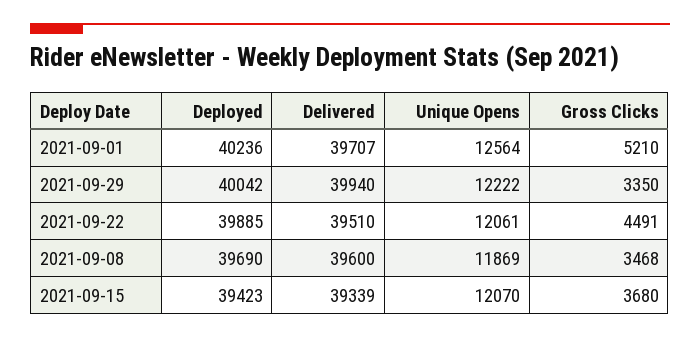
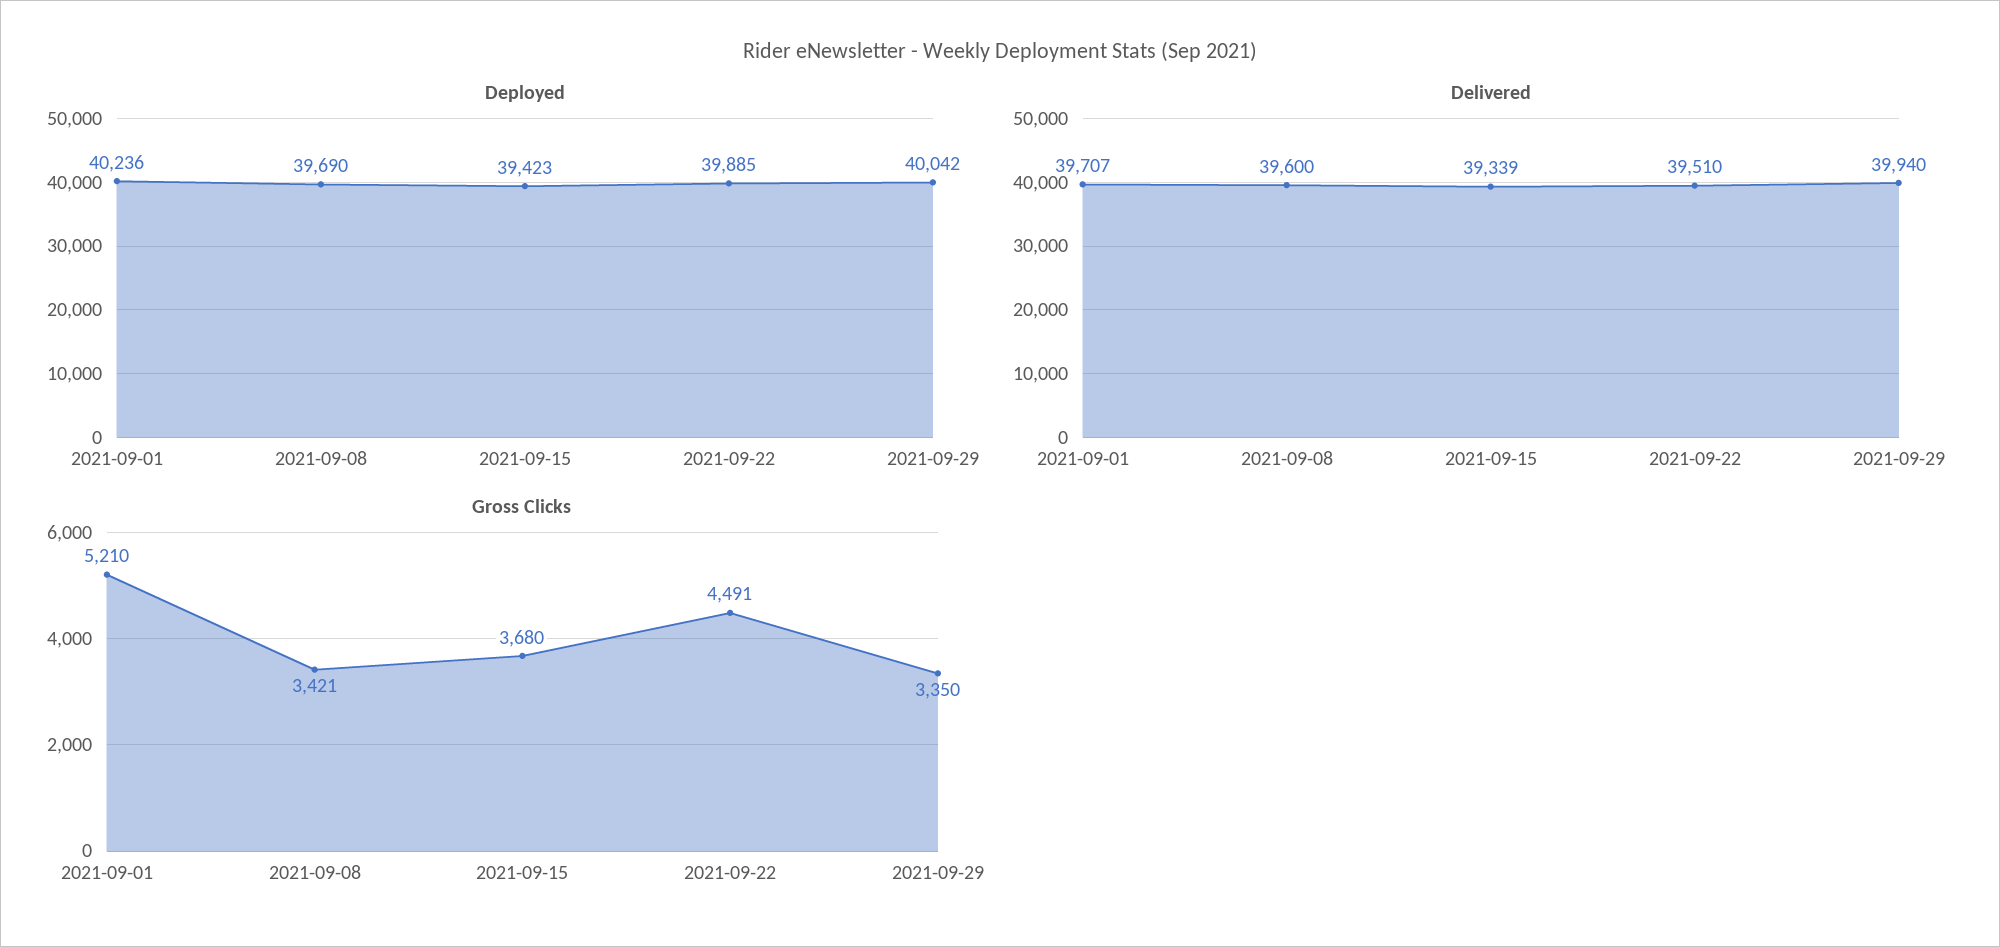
Unique Opens, 2021-09-01: 12564 -> none
Unique Opens, 2021-09-29: 12222 -> none
Unique Opens, 2021-09-22: 12061 -> none
Unique Opens, 2021-09-08: 11869 -> none
Gross Clicks, 2021-09-08: 3468 -> 3421
Unique Opens, 2021-09-15: 12070 -> none

